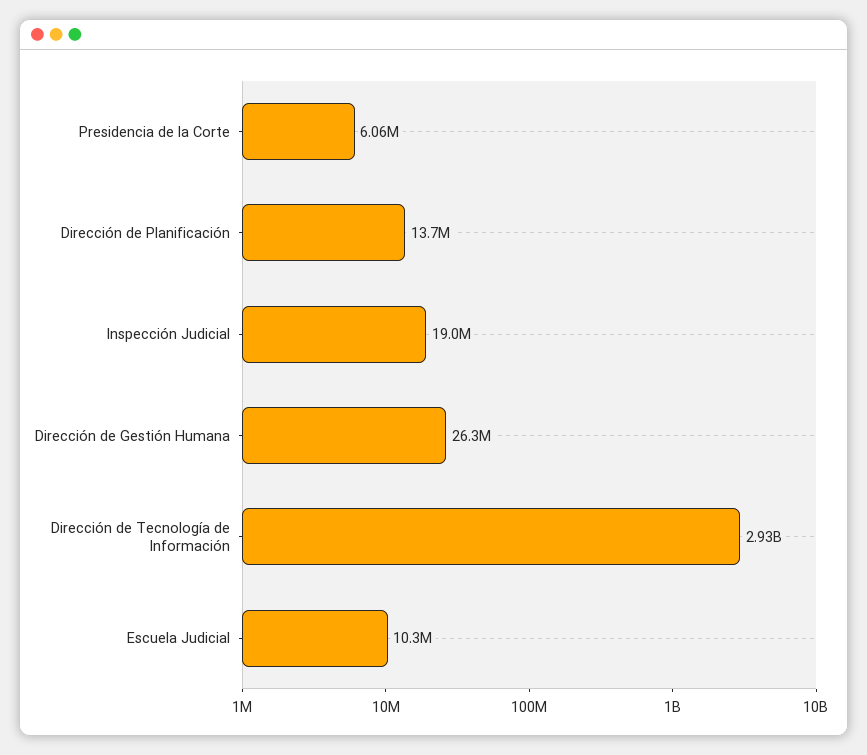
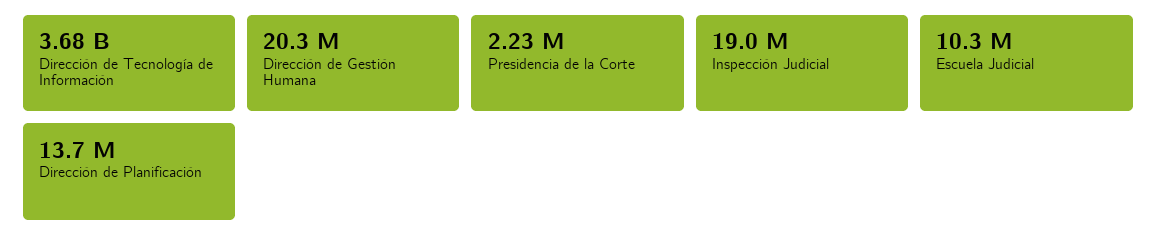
Presidencia de la Corte: 6060000 -> 2230000
Dirección de Gestión Humana: 26300000 -> 20300000
Dirección de Tecnología de Información: 2930000000 -> 3680000000

